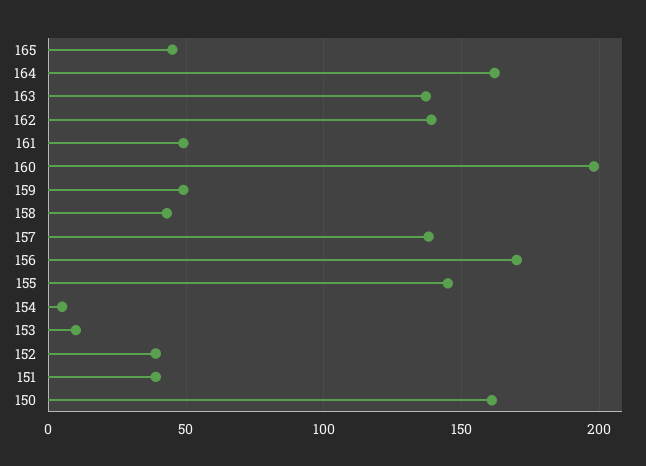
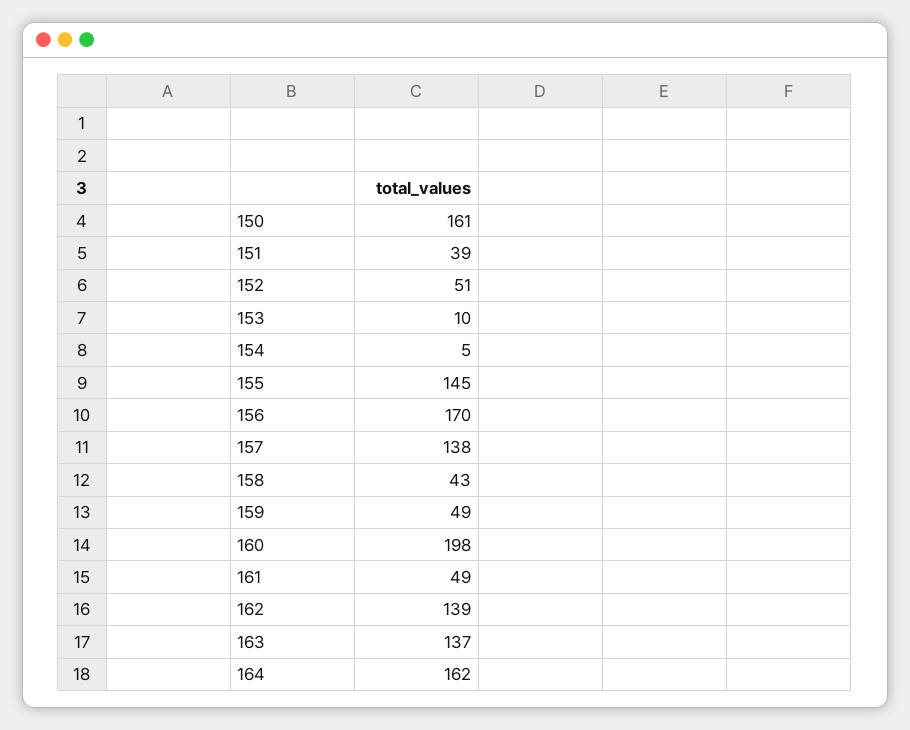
165: 45 -> none
152: 40 -> 51

